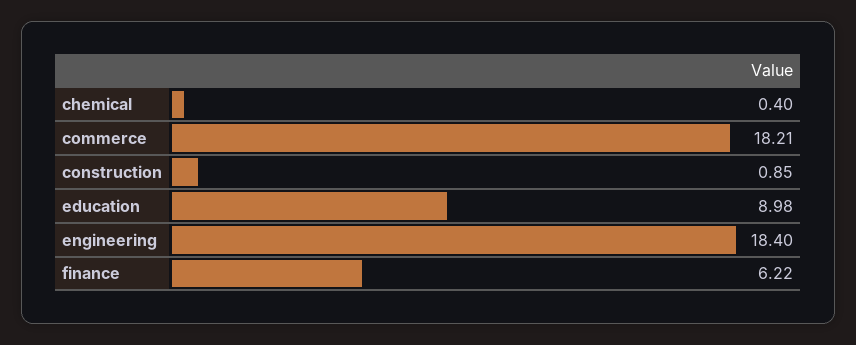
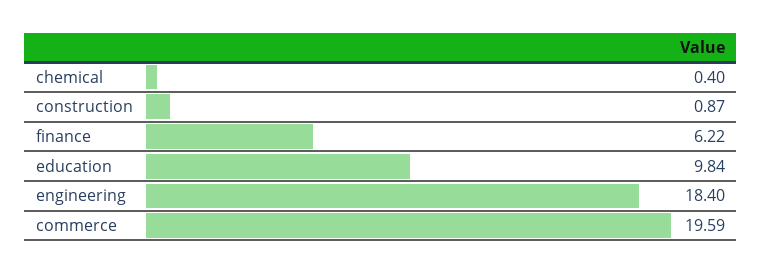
commerce: 18.21 -> 19.59
construction: 0.85 -> 0.87
education: 8.98 -> 9.84

